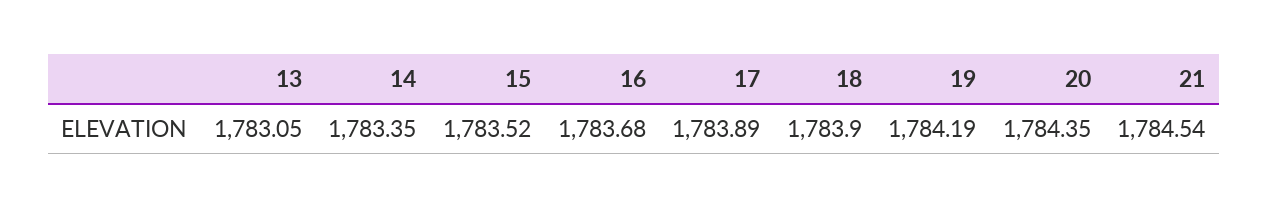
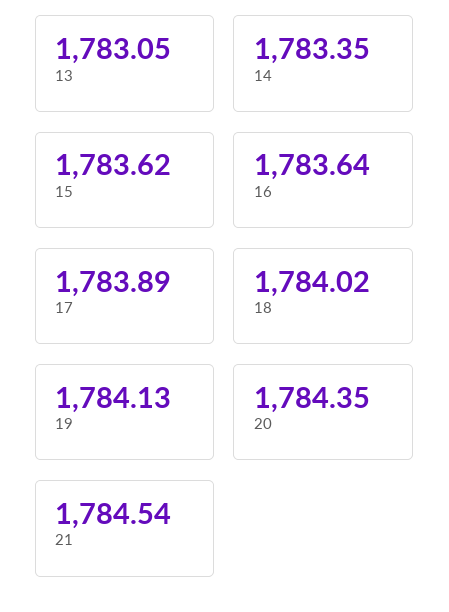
15: 1783.52 -> 1783.62
16: 1783.68 -> 1783.64
18: 1783.9 -> 1784.02
19: 1784.19 -> 1784.13

